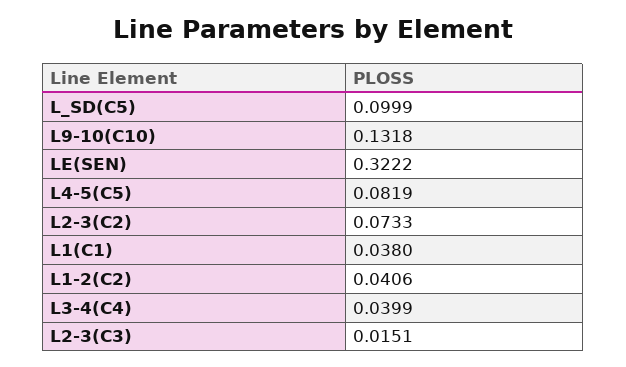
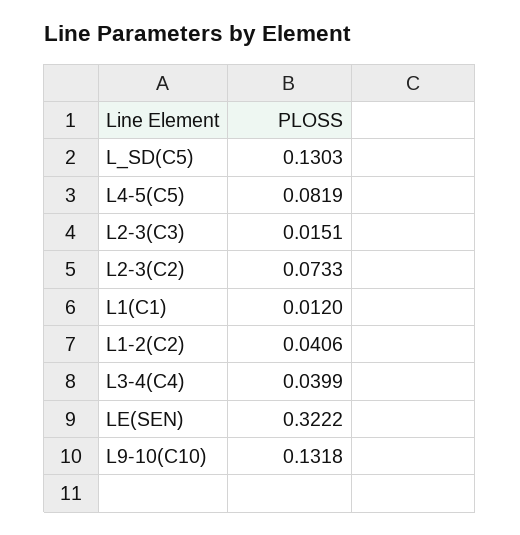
L_SD(C5): 0.0999 -> 0.1303
L1(C1): 0.038 -> 0.012

